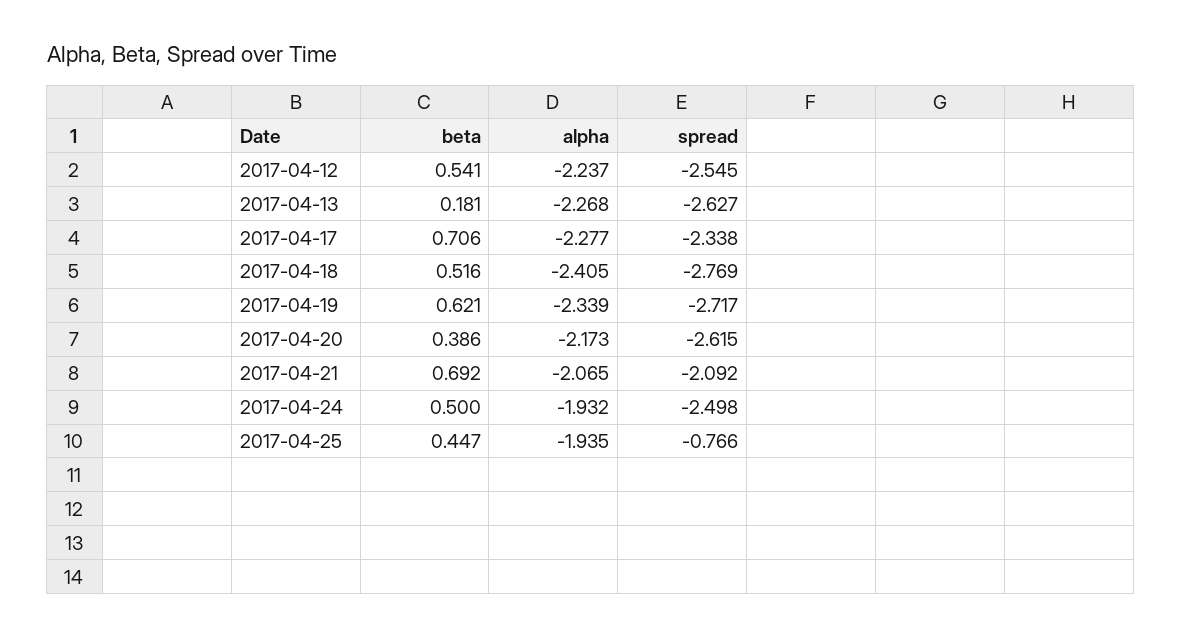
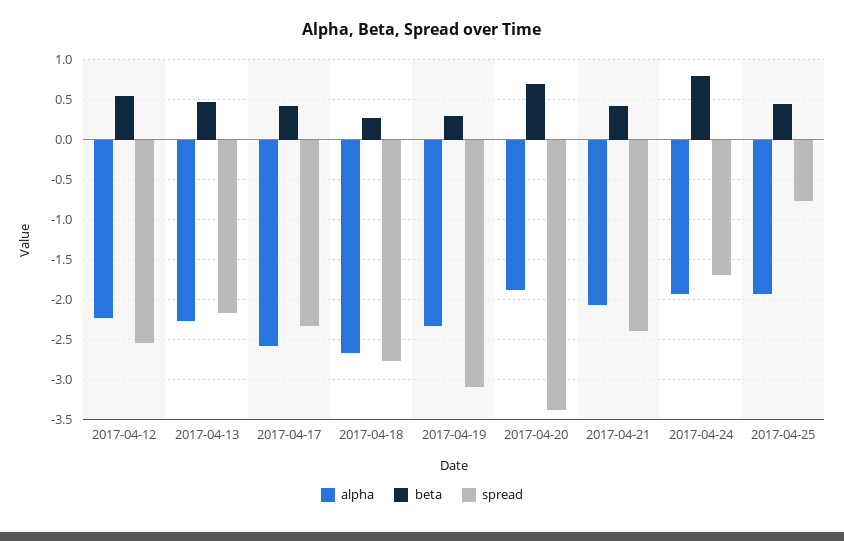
beta, 2017-04-13: 0.181 -> 0.5
spread, 2017-04-13: -2.627 -> -2.2
beta, 2017-04-17: 0.706 -> 0.4
alpha, 2017-04-17: -2.277 -> -2.6
beta, 2017-04-18: 0.516 -> 0.3
alpha, 2017-04-18: -2.405 -> -2.7
beta, 2017-04-19: 0.621 -> 0.3
spread, 2017-04-19: -2.717 -> -3.1
beta, 2017-04-20: 0.386 -> 0.7
alpha, 2017-04-20: -2.173 -> -1.9
spread, 2017-04-20: -2.615 -> -3.4
beta, 2017-04-21: 0.692 -> 0.4
spread, 2017-04-21: -2.092 -> -2.4
beta, 2017-04-24: 0.5 -> 0.8
spread, 2017-04-24: -2.498 -> -1.7

